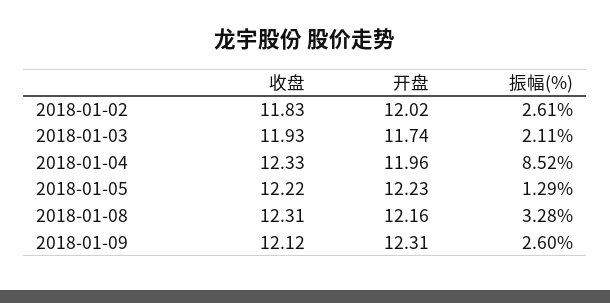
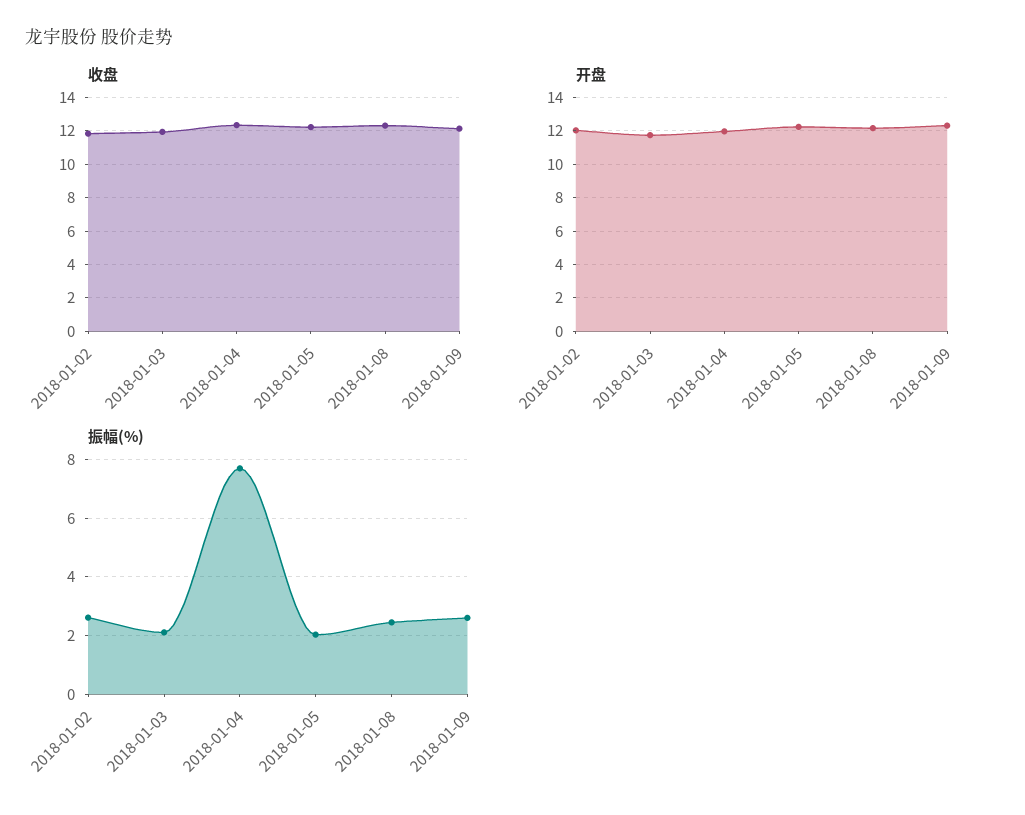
振幅(%), 2018-01-04: 8.52 -> 7.75
振幅(%), 2018-01-05: 1.29 -> 2
振幅(%), 2018-01-08: 3.28 -> 2.5

